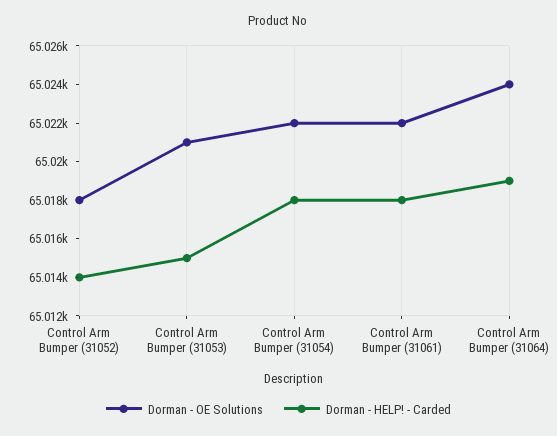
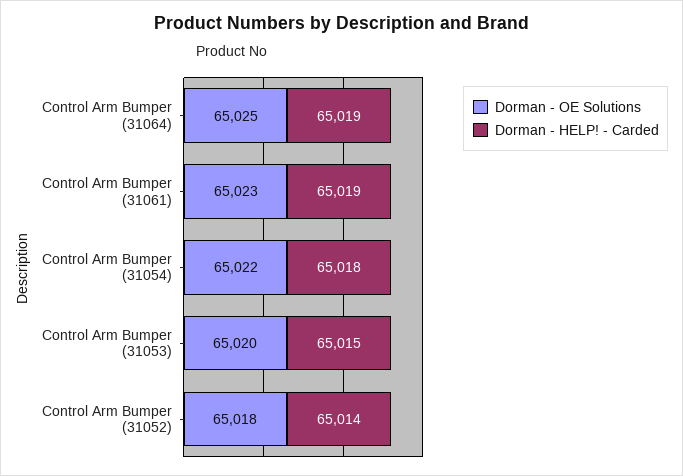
Dorman - OE Solutions, Control Arm Bumper (31053): 65021 -> 65020
Dorman - OE Solutions, Control Arm Bumper (31061): 65022 -> 65023
Dorman - HELP! - Carded, Control Arm Bumper (31061): 65018 -> 65019
Dorman - OE Solutions, Control Arm Bumper (31064): 65024 -> 65025

